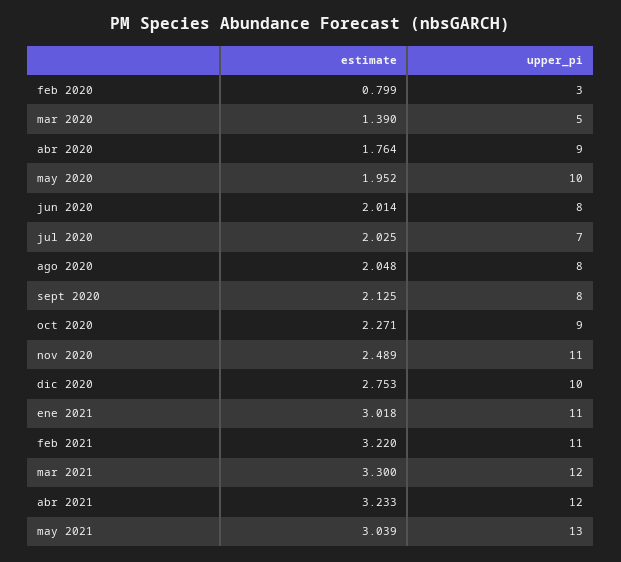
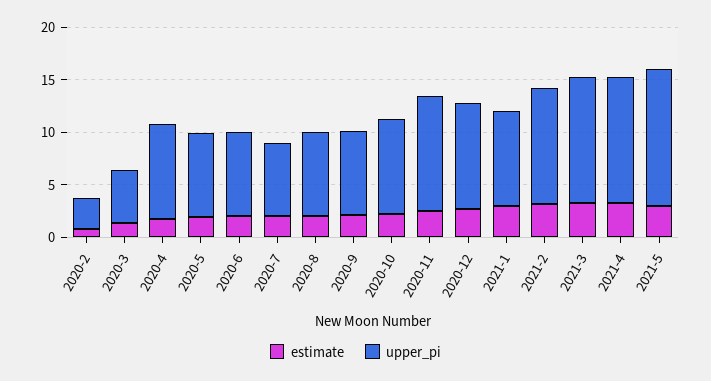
upper_pi, may 2020: 10 -> 8
upper_pi, ene 2021: 11 -> 9

